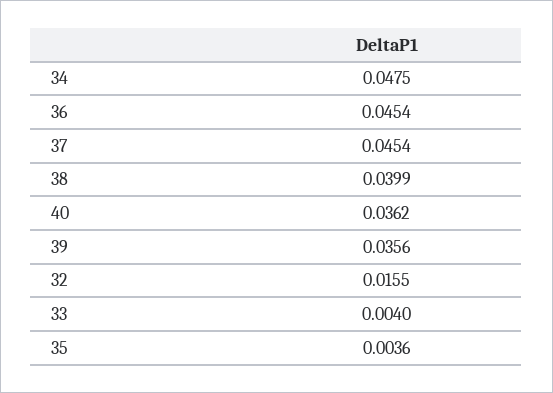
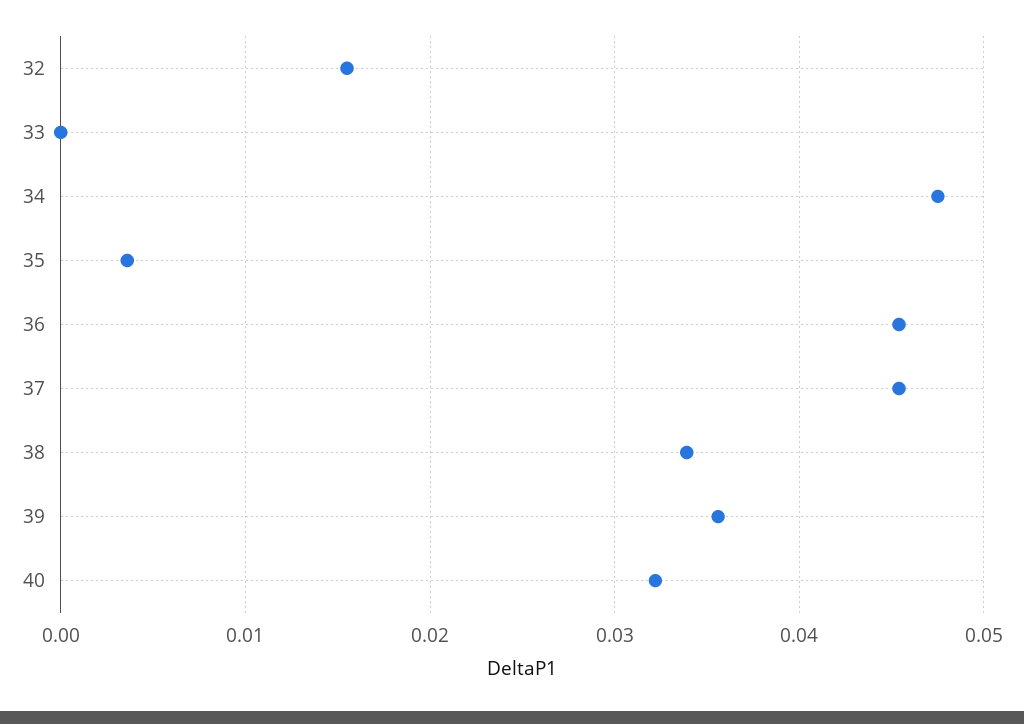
38: 0.0399 -> 0.034
40: 0.0362 -> 0.032
33: 0.004 -> 0

